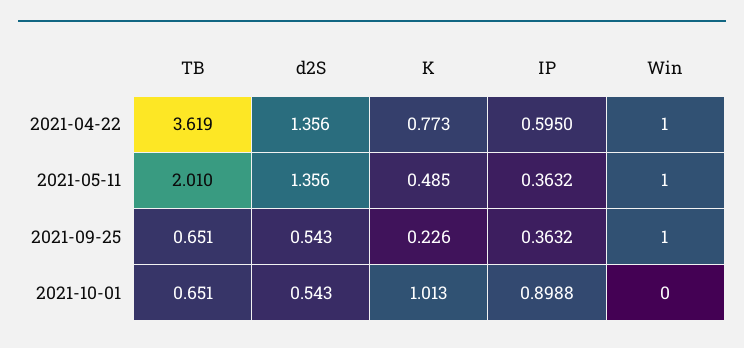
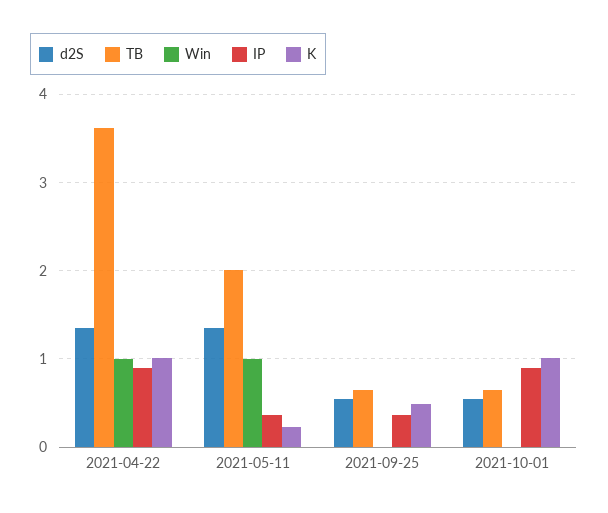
K, 2021-04-22: 0.773 -> 1
IP, 2021-04-22: 0.595 -> 0.9
K, 2021-05-11: 0.485 -> 0.2
K, 2021-09-25: 0.226 -> 0.5
Win, 2021-09-25: 1 -> 0

